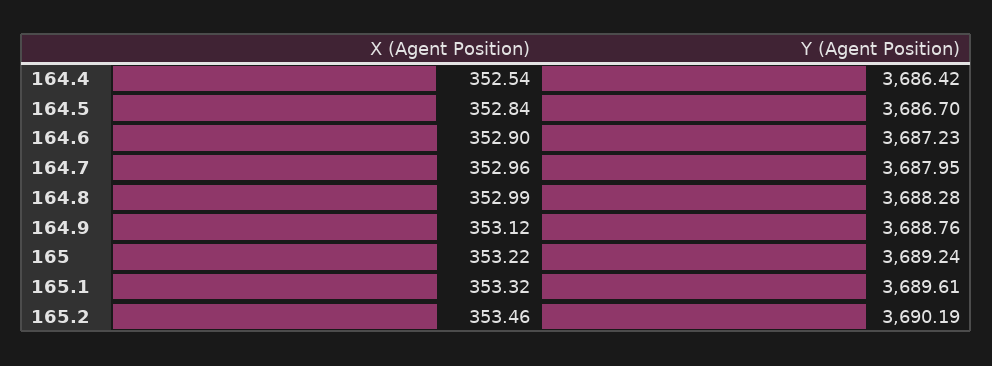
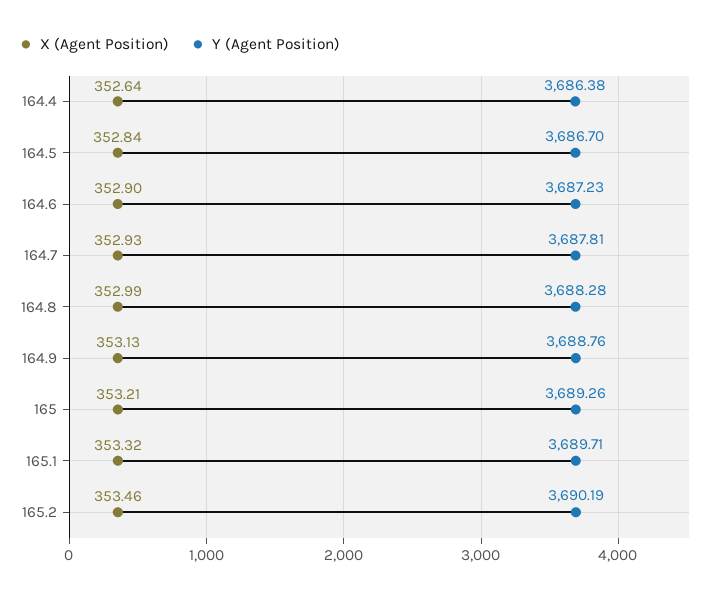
X (Agent Position), 164.4: 352.54 -> 352.64
Y (Agent Position), 164.4: 3686.42 -> 3686.38
X (Agent Position), 164.7: 352.96 -> 352.93
Y (Agent Position), 164.7: 3687.95 -> 3687.81
X (Agent Position), 164.9: 353.12 -> 353.13
X (Agent Position), 165: 353.22 -> 353.21
Y (Agent Position), 165: 3689.24 -> 3689.26
Y (Agent Position), 165.1: 3689.61 -> 3689.71

